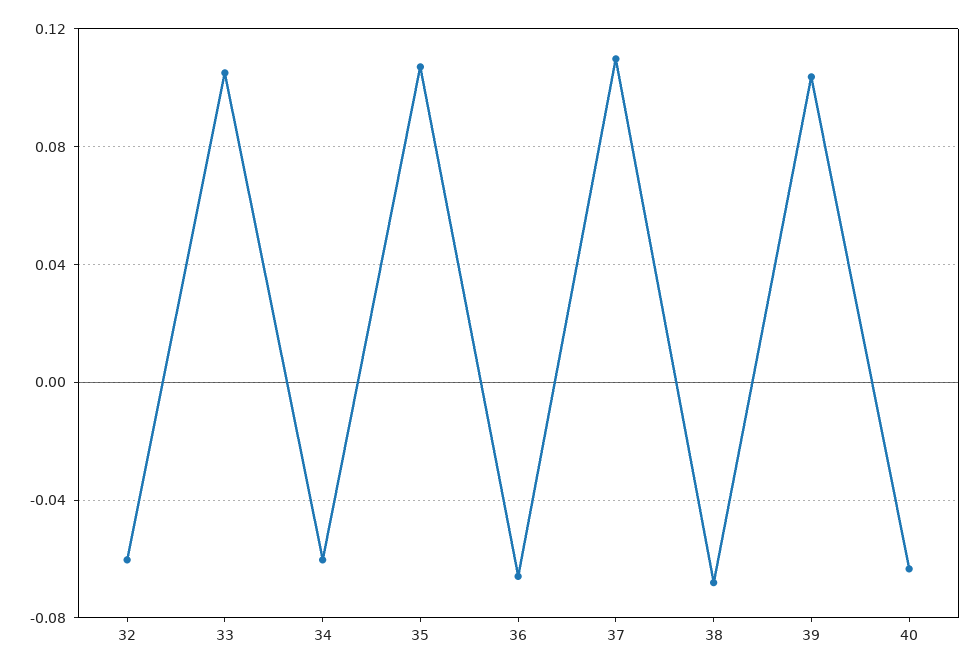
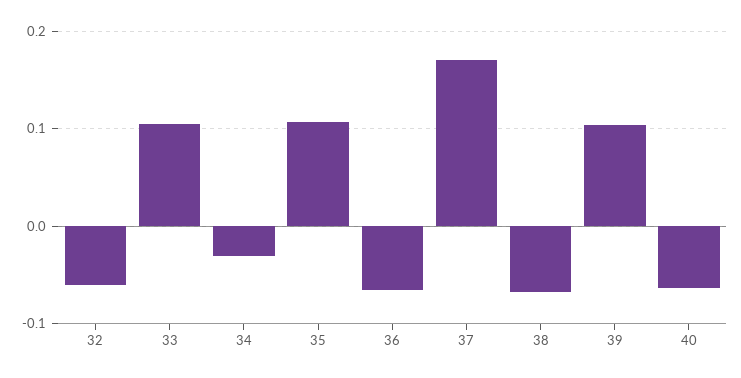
34: -0.06 -> -0.03
37: 0.11 -> 0.17

